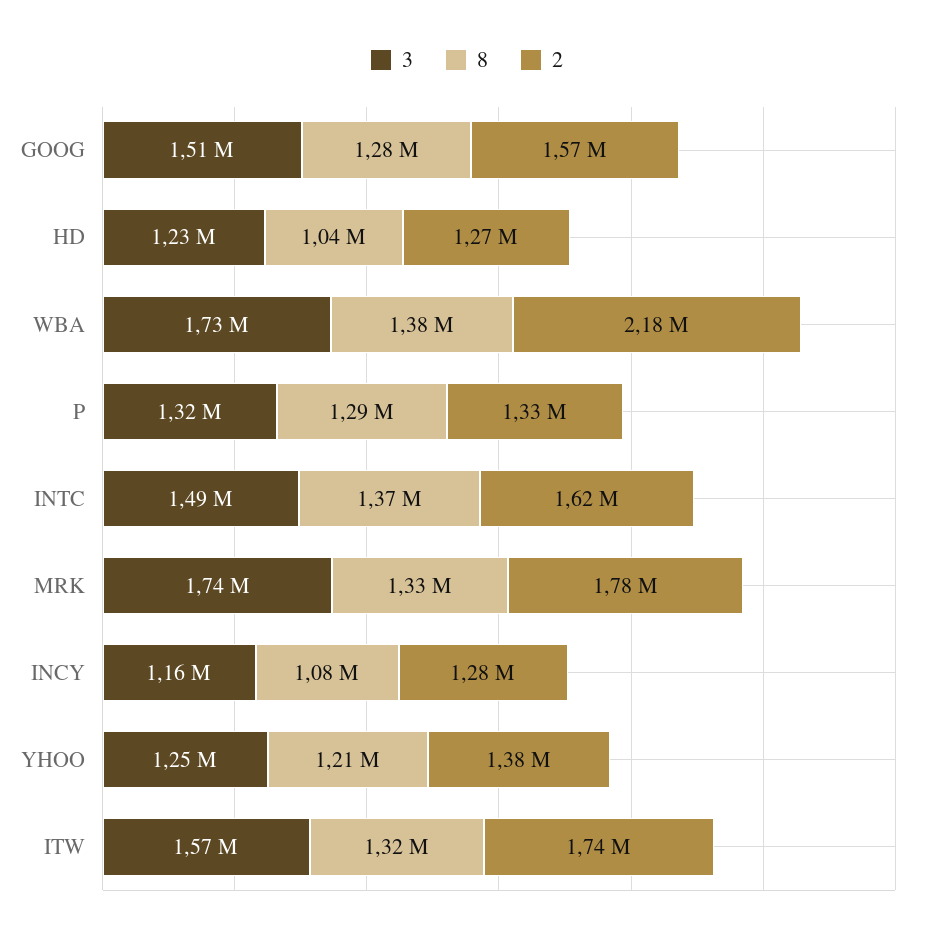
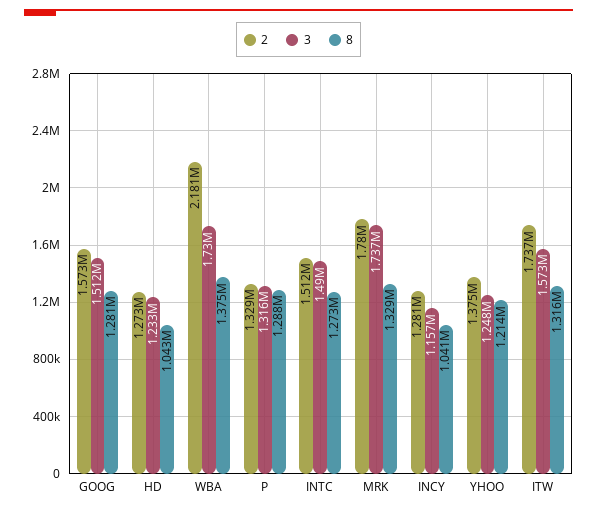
8, INTC: 1370000 -> 1273000
2, INTC: 1620000 -> 1512000
8, INCY: 1080000 -> 1041000

